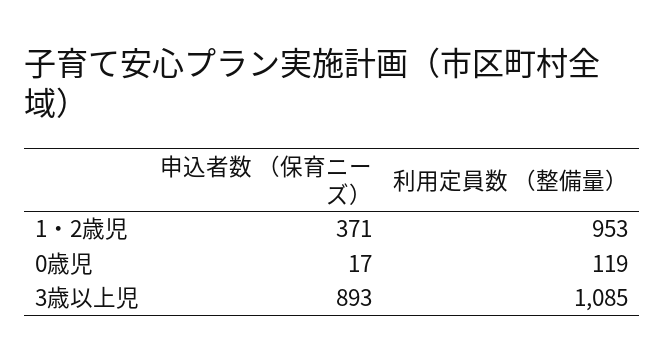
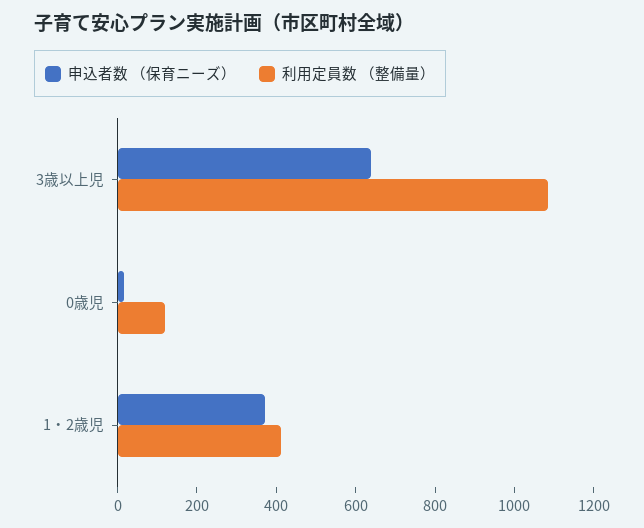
利用定員数 （整備量）, 1・2歳児: 953 -> 400
申込者数 （保育ニーズ）, 3歳以上児: 893 -> 650

